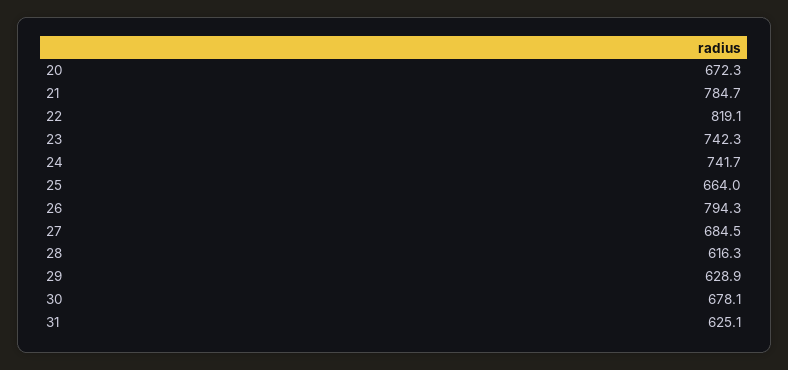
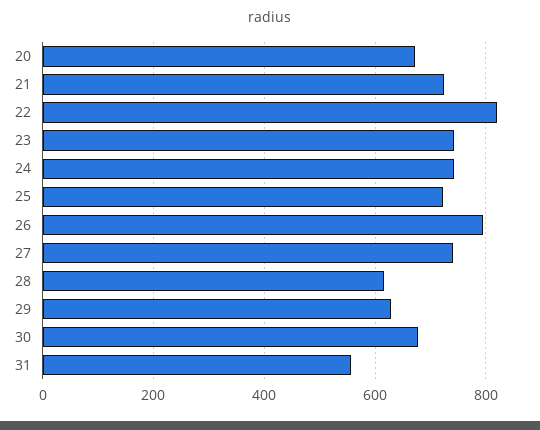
21: 784.7 -> 720
25: 664 -> 720
27: 684.5 -> 740
31: 625.1 -> 560

